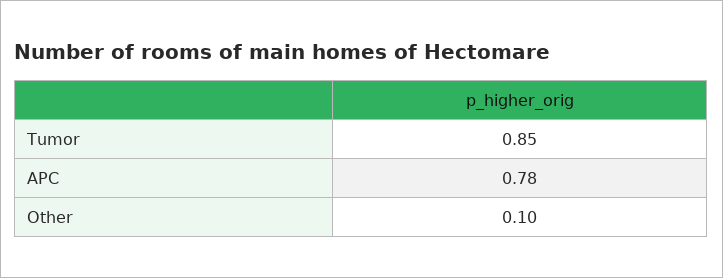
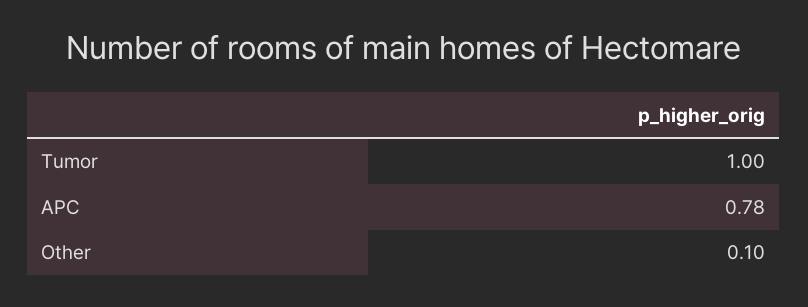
Tumor: 0.85 -> 1

